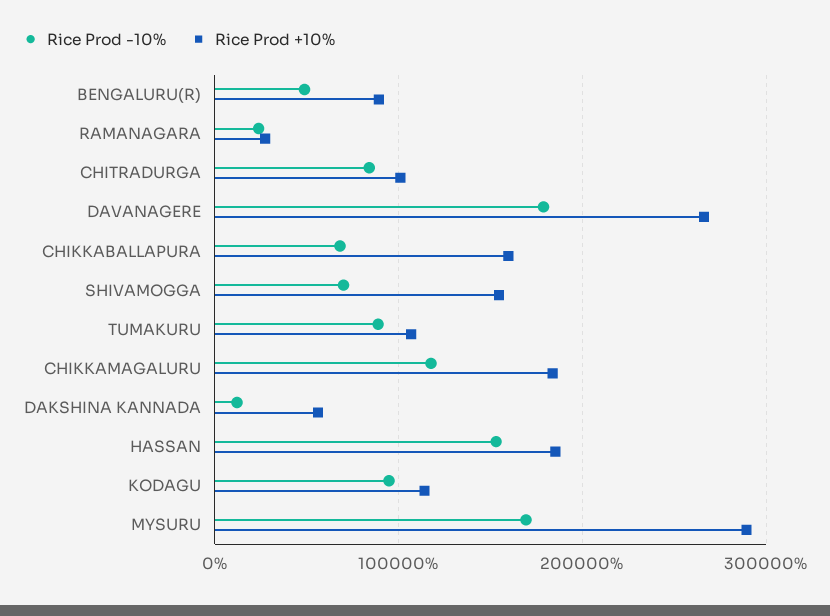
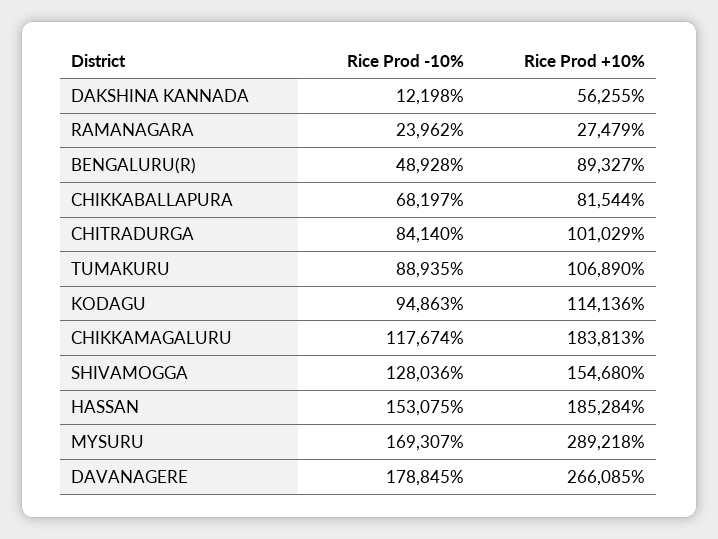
Rice Prod +10%, CHIKKABALLAPURA: 160000 -> 81544
Rice Prod -10%, SHIVAMOGGA: 70000 -> 128036

